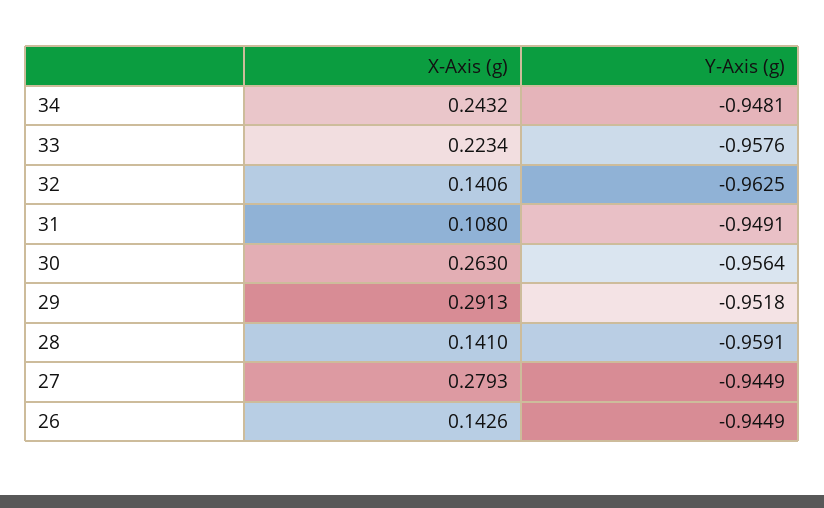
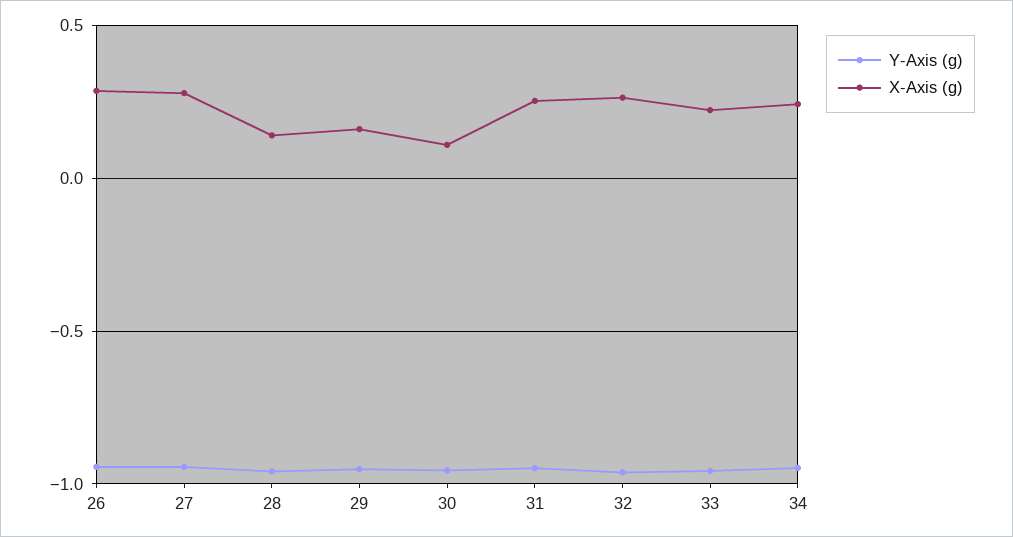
X-Axis (g), 32: 0.1406 -> 0.25
X-Axis (g), 31: 0.108 -> 0.25
X-Axis (g), 30: 0.263 -> 0.1
X-Axis (g), 29: 0.2913 -> 0.15
X-Axis (g), 26: 0.1426 -> 0.3

